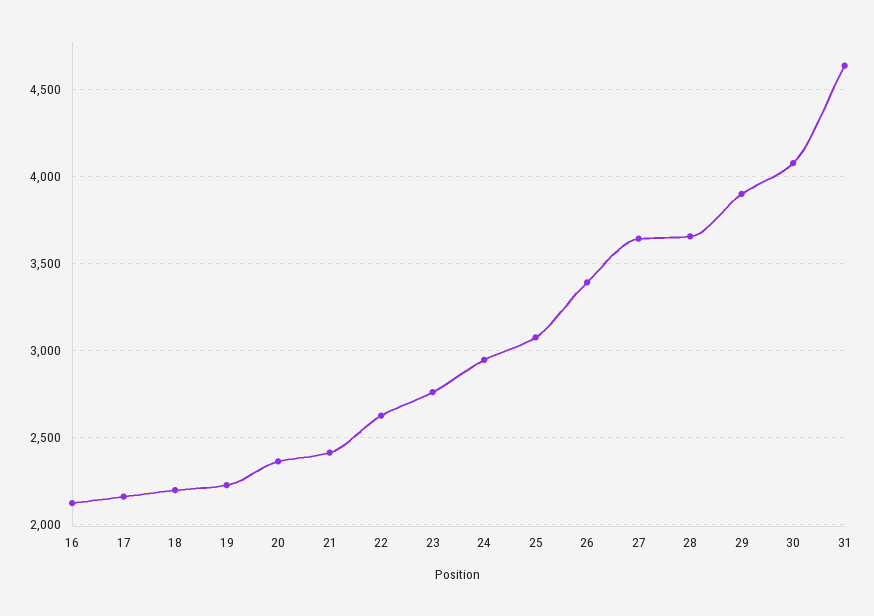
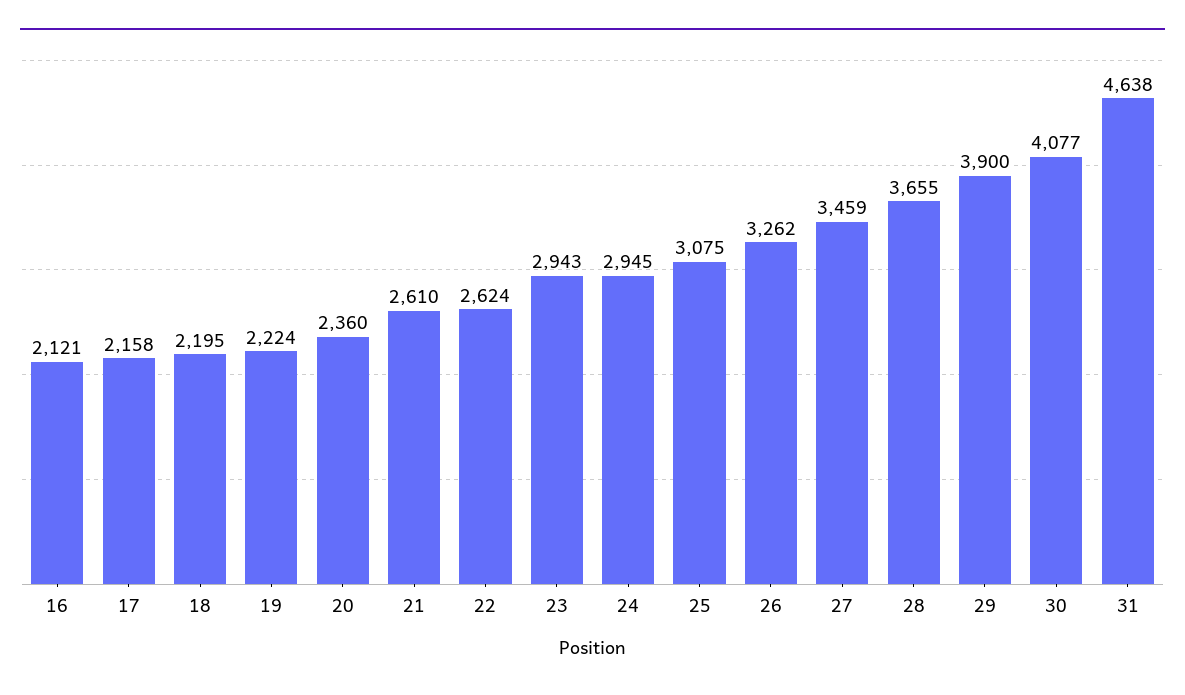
21: 2400 -> 2610
23: 2750 -> 2943
26: 3400 -> 3262
27: 3650 -> 3459

